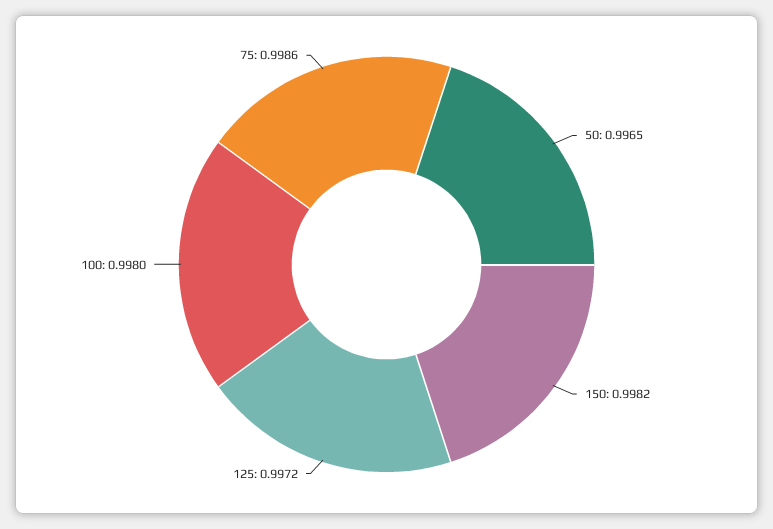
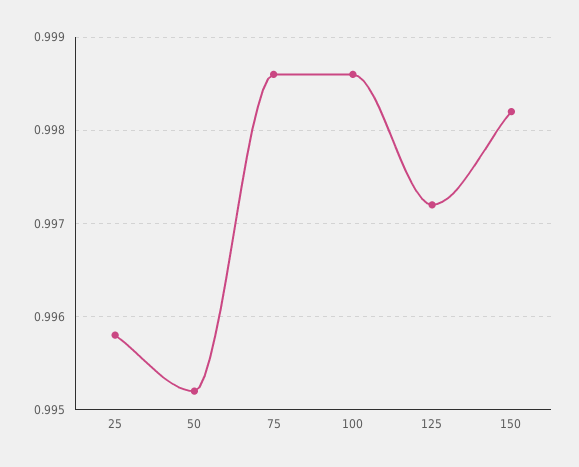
50: 0.9965 -> 0.9952
100: 0.998 -> 0.9986
25: none -> 0.9958

